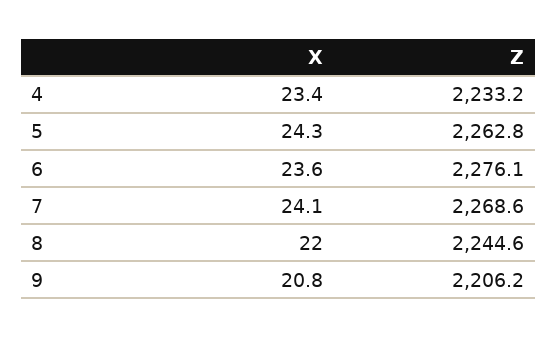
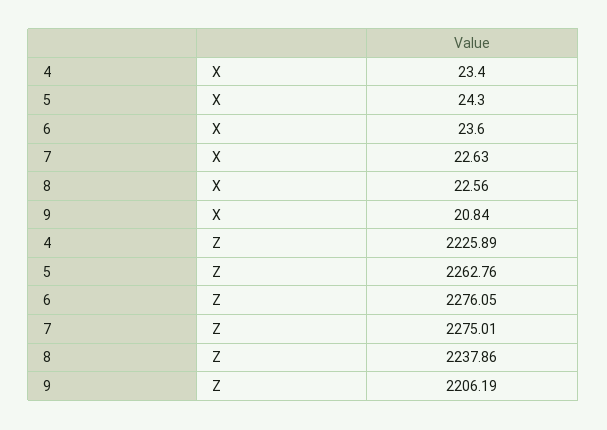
Z, 4: 2233.2 -> 2225.89
X, 7: 24.1 -> 22.63
Z, 7: 2268.6 -> 2275.01
X, 8: 22 -> 22.56
Z, 8: 2244.6 -> 2237.86

